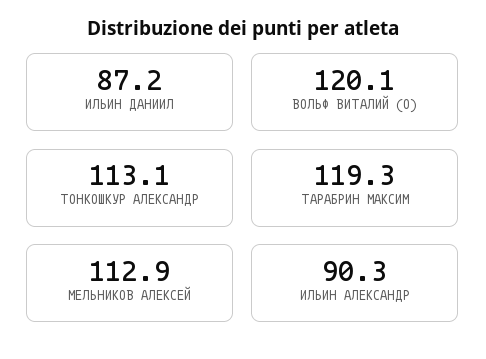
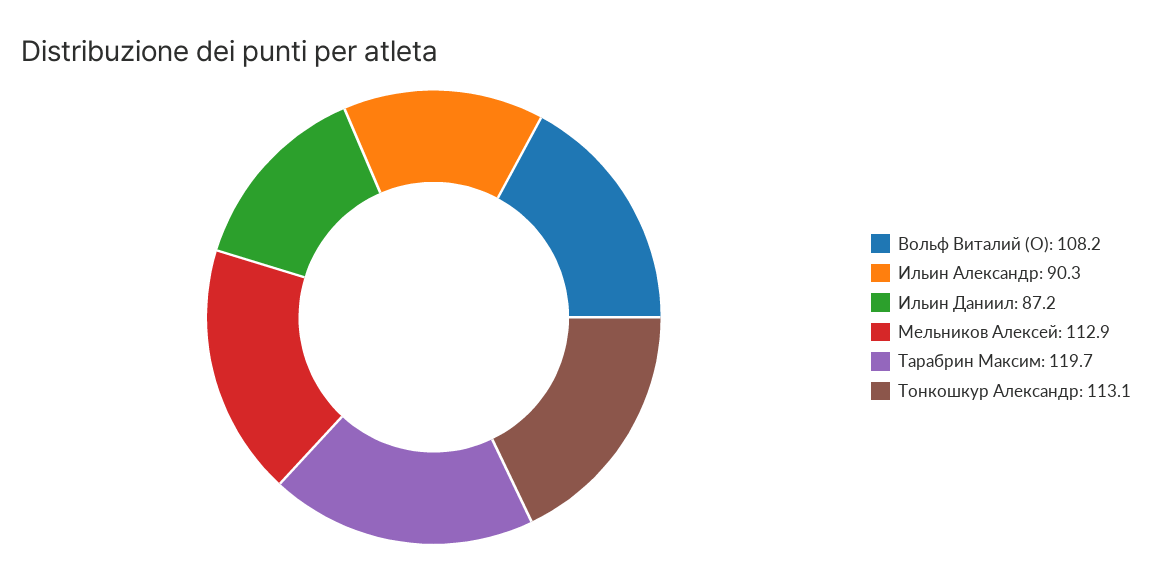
ВОЛЬФ ВИТАЛИЙ (O): 120.1 -> 108.2
ТАРАБРИН МАКСИМ: 119.3 -> 119.7

